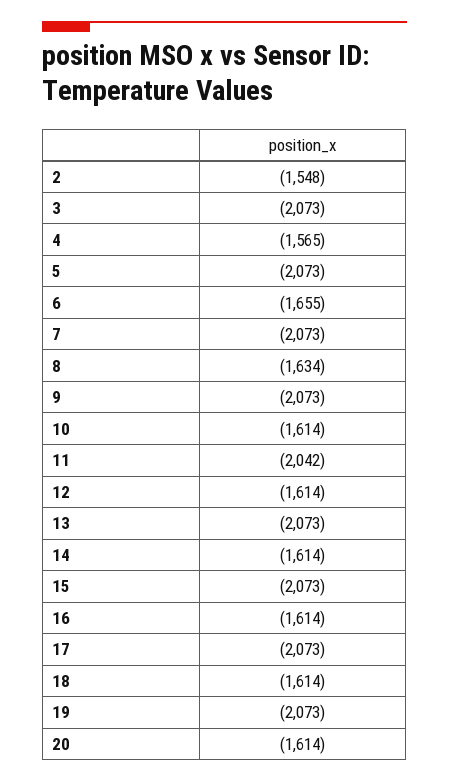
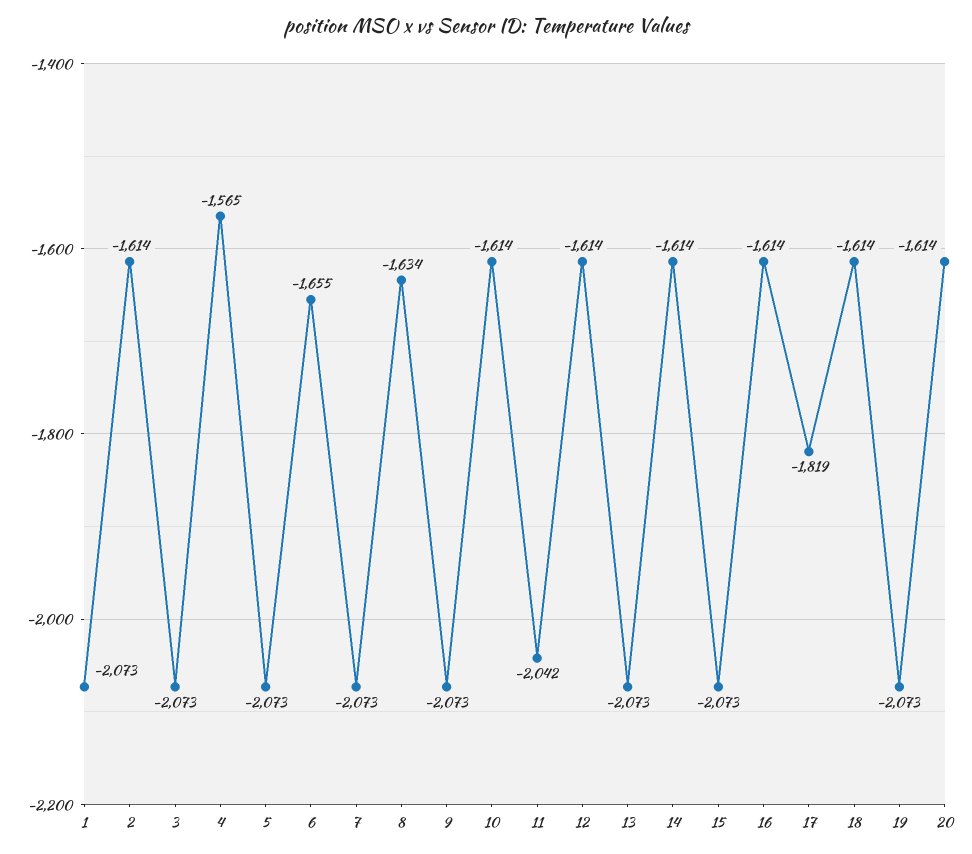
2: -1548 -> -1614
17: -2073 -> -1819
1: none -> -2073

